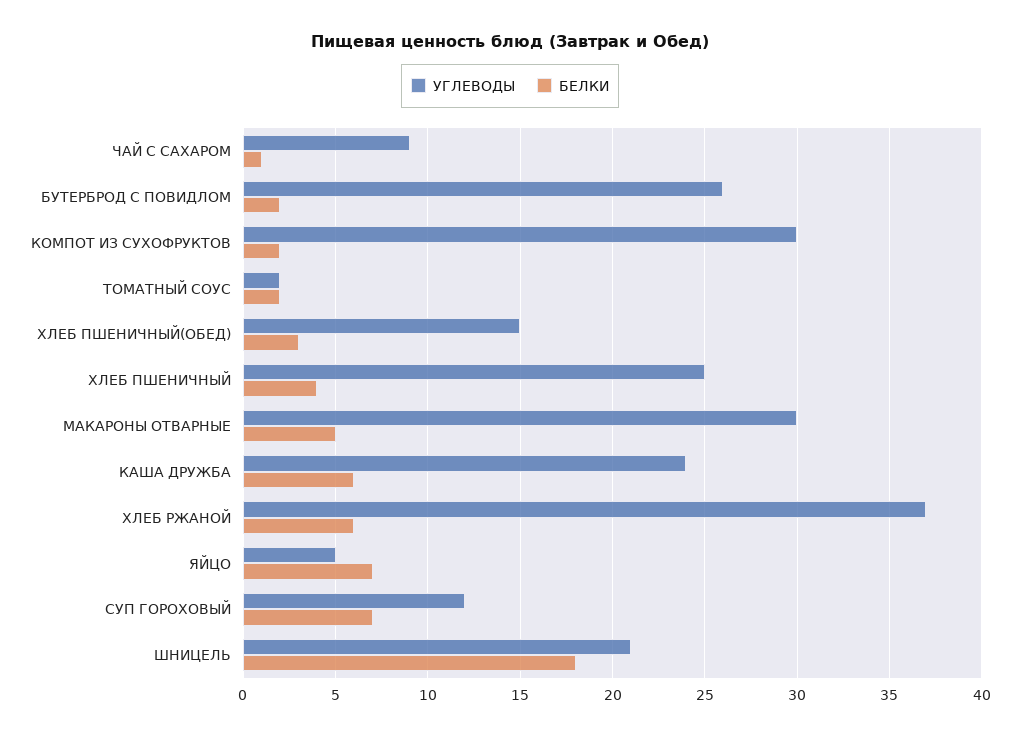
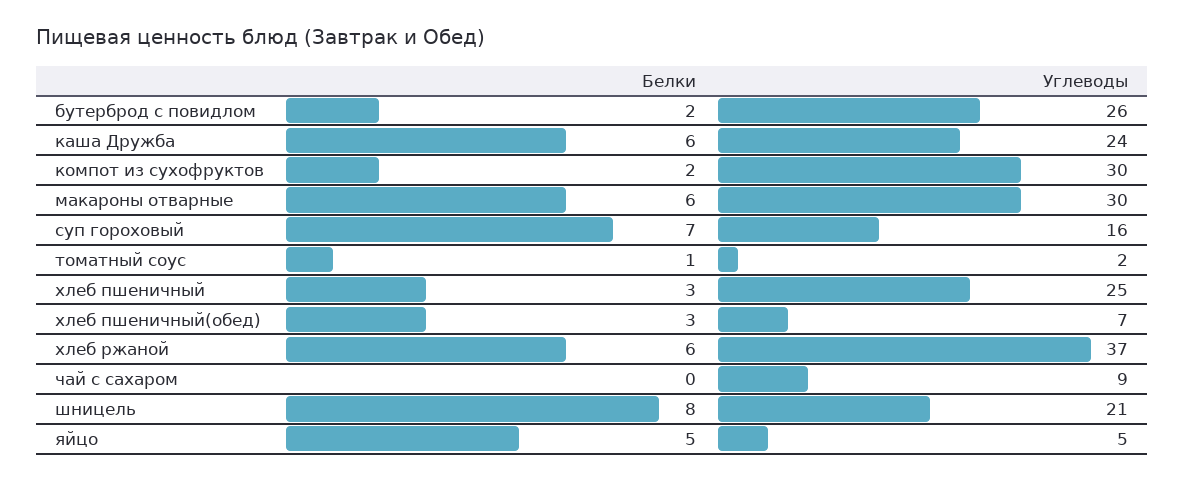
БЕЛКИ, ЧАЙ С САХАРОМ: 1 -> 0
БЕЛКИ, ТОМАТНЫЙ СОУС: 2 -> 1
УГЛЕВОДЫ, ХЛЕБ ПШЕНИЧНЫЙ(ОБЕД): 15 -> 7
БЕЛКИ, ХЛЕБ ПШЕНИЧНЫЙ: 4 -> 3
БЕЛКИ, МАКАРОНЫ ОТВАРНЫЕ: 5 -> 6
БЕЛКИ, ЯЙЦО: 7 -> 5
УГЛЕВОДЫ, СУП ГОРОХОВЫЙ: 12 -> 16
БЕЛКИ, ШНИЦЕЛЬ: 18 -> 8

